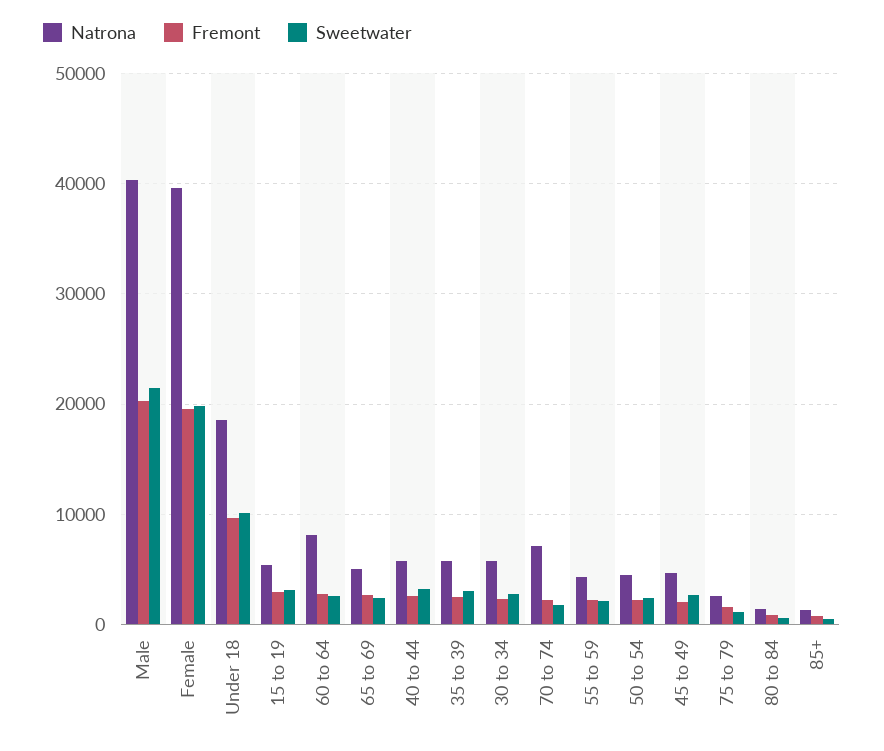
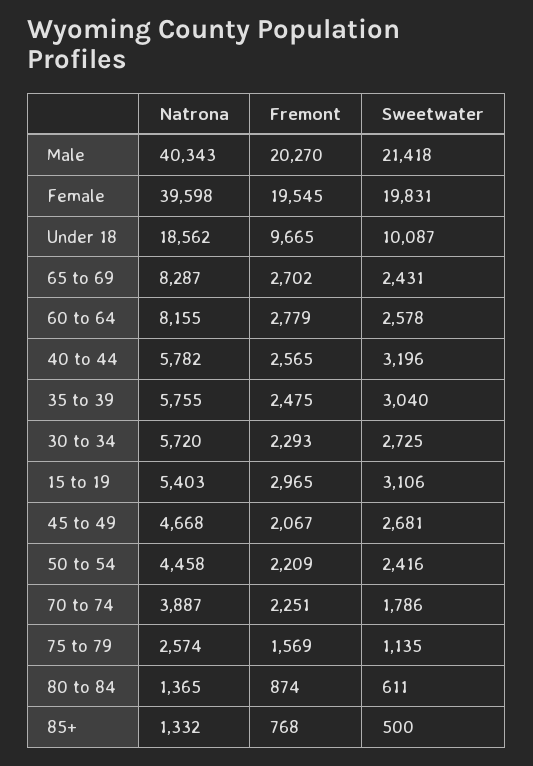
Natrona, 65 to 69: 5000 -> 8287
Natrona, 70 to 74: 7000 -> 3887
Natrona, 55 to 59: 4000 -> none
Fremont, 55 to 59: 2000 -> none
Sweetwater, 55 to 59: 2000 -> none

